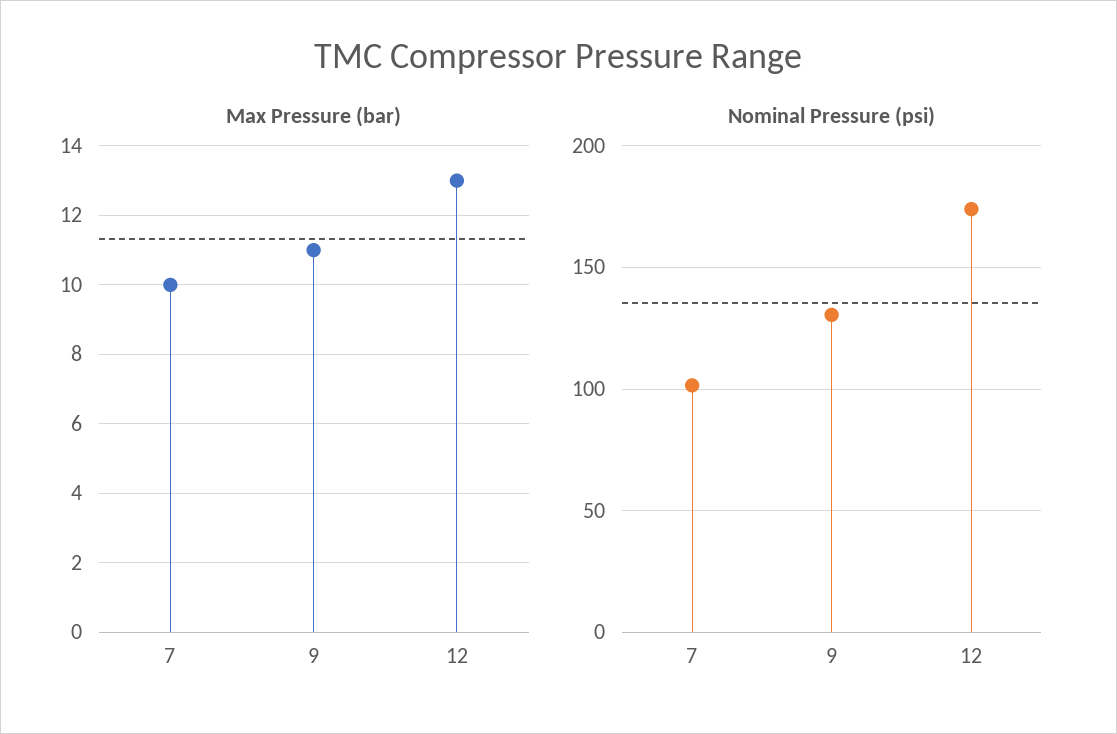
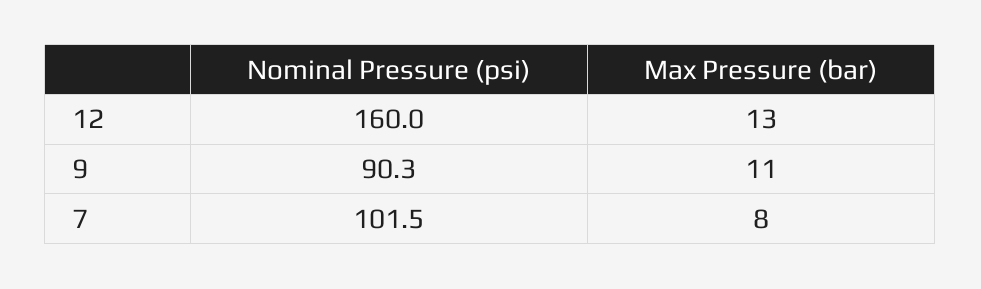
Max Pressure (bar), 7: 10 -> 8
Nominal Pressure (psi), 9: 130 -> 90.3
Nominal Pressure (psi), 12: 175 -> 160

